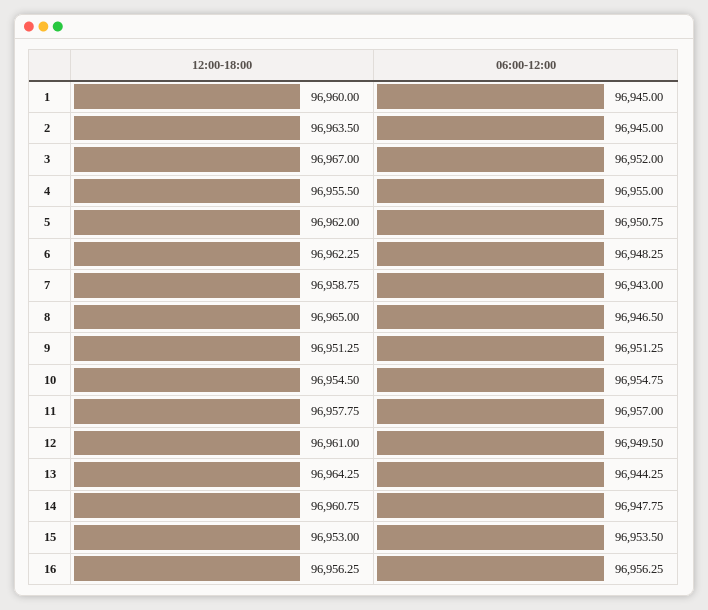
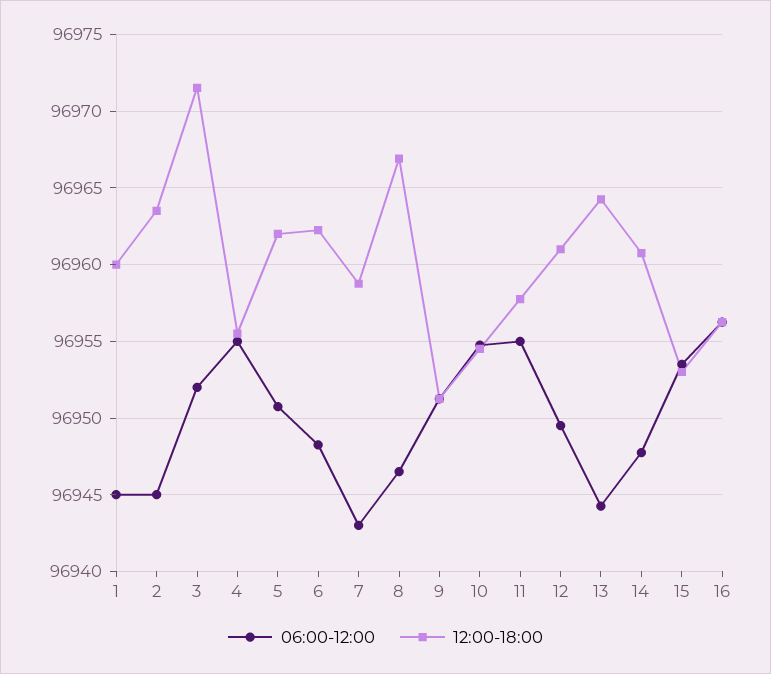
12:00-18:00, 3: 96967 -> 96971.5
12:00-18:00, 8: 96965 -> 96967
06:00-12:00, 11: 96957 -> 96955

